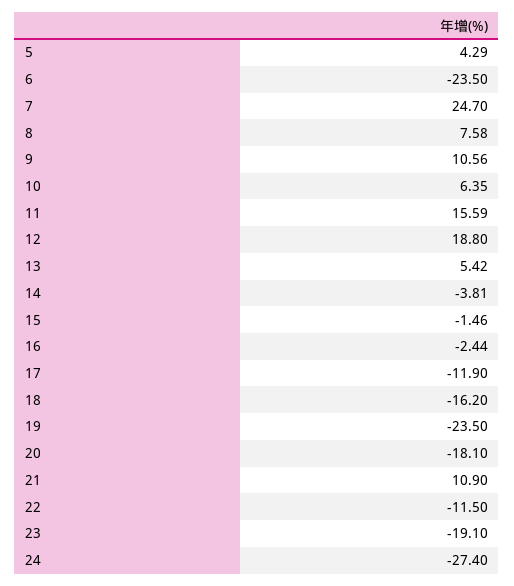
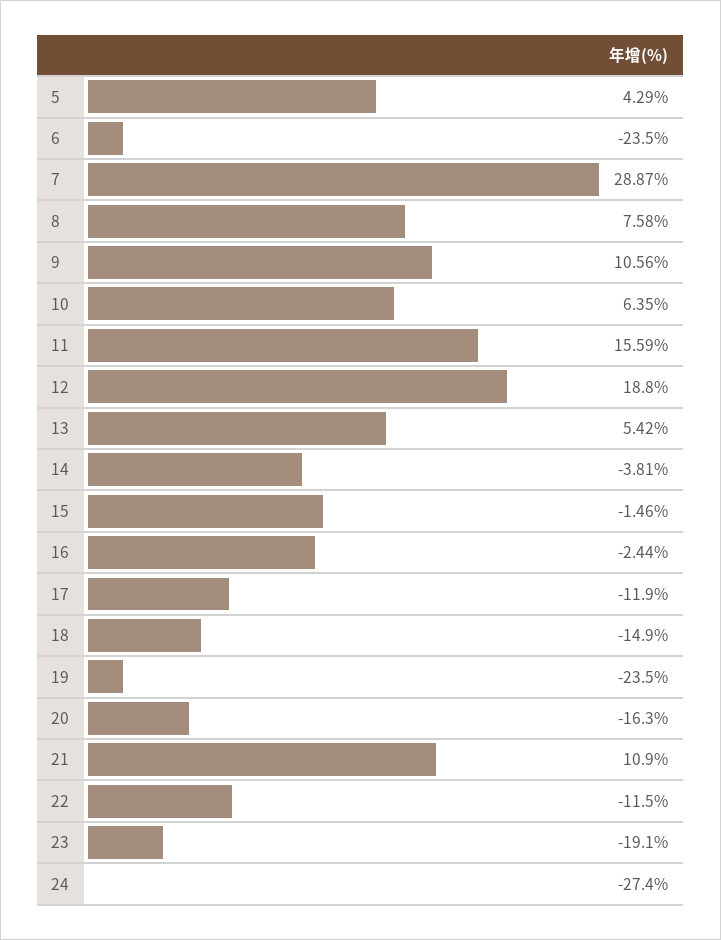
7: 24.7 -> 28.87
18: -16.2 -> -14.9
20: -18.1 -> -16.3

